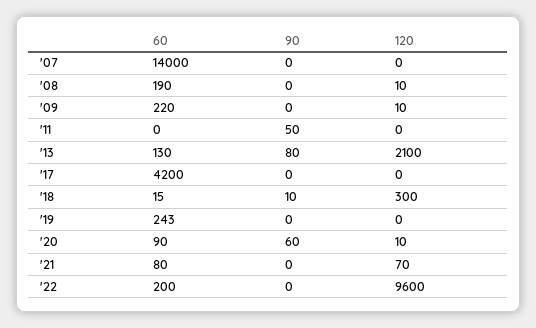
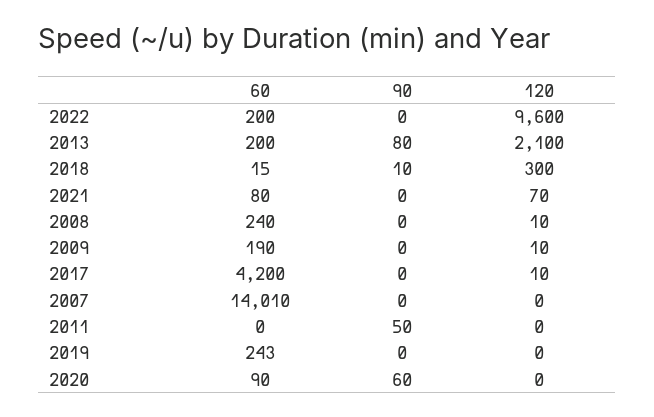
60, '07: 14000 -> 14010
60, '08: 190 -> 240
60, '09: 220 -> 190
60, '13: 130 -> 200
120, '17: 0 -> 10
120, '20: 10 -> 0

